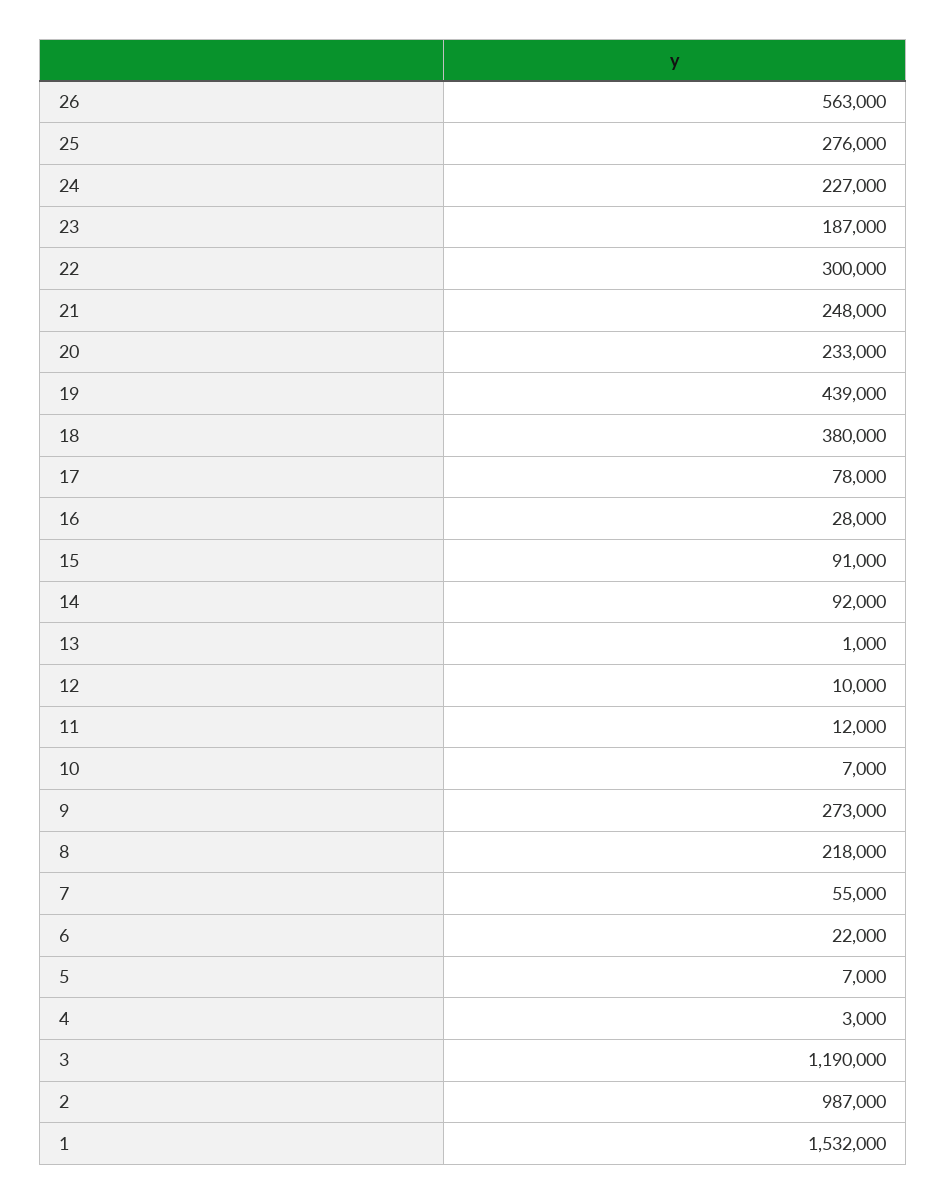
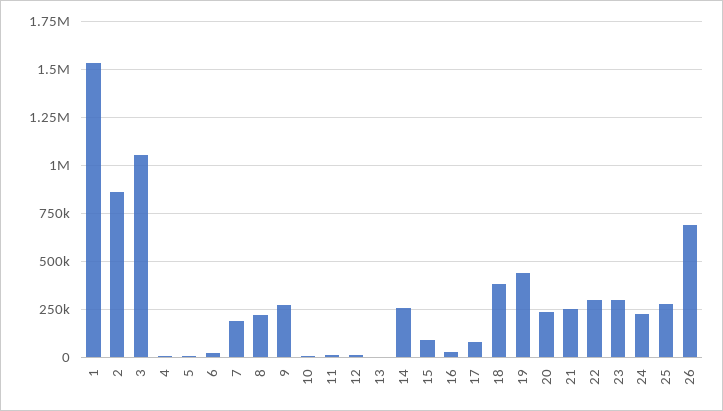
26: 563000 -> 700000
23: 187000 -> 300000
14: 92000 -> 250000
7: 55000 -> 200000
3: 1190000 -> 1050000
2: 987000 -> 850000

